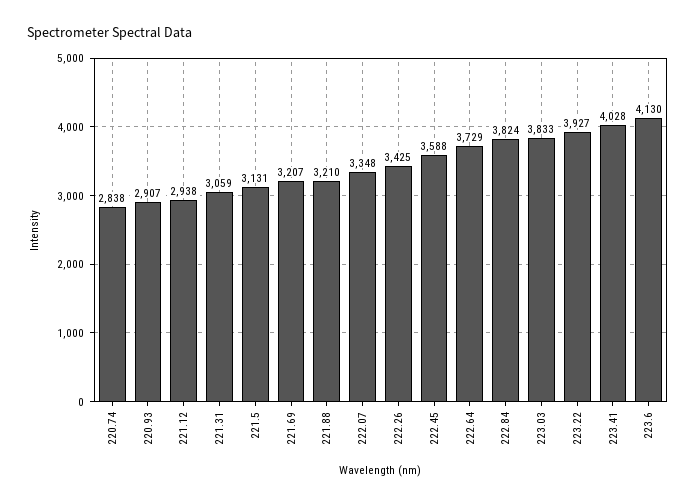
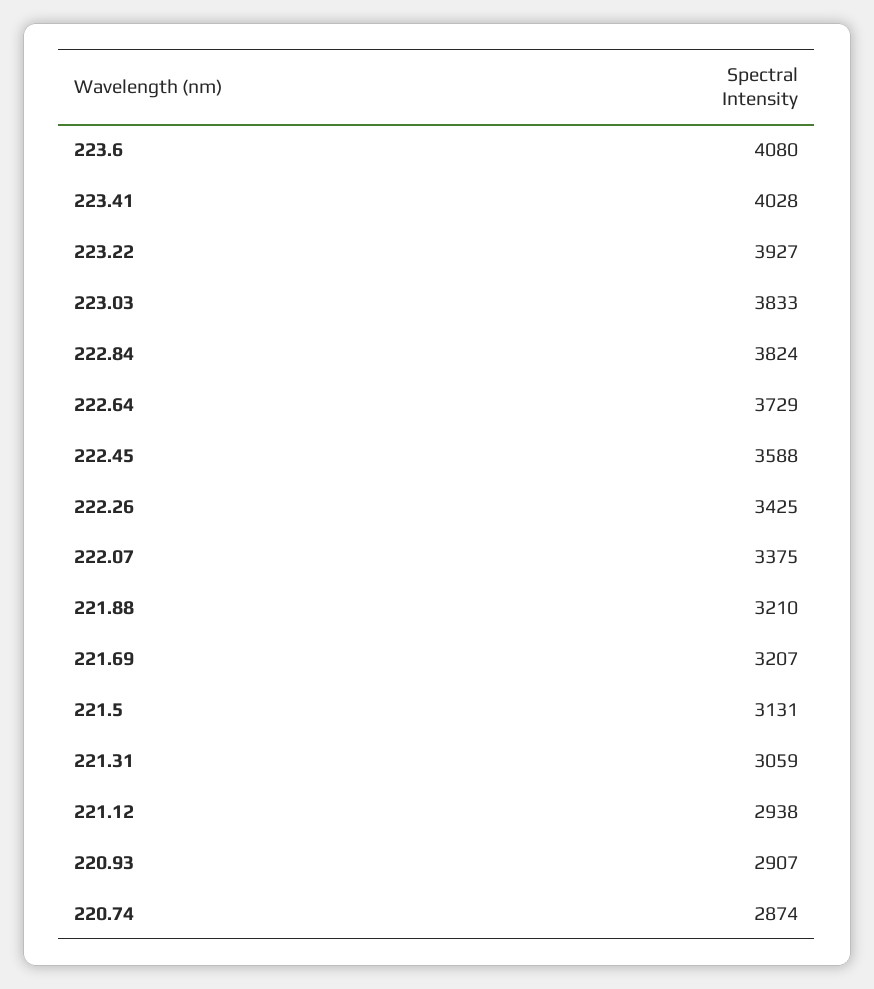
220.74: 2838 -> 2874
222.07: 3348 -> 3375
223.6: 4130 -> 4080

